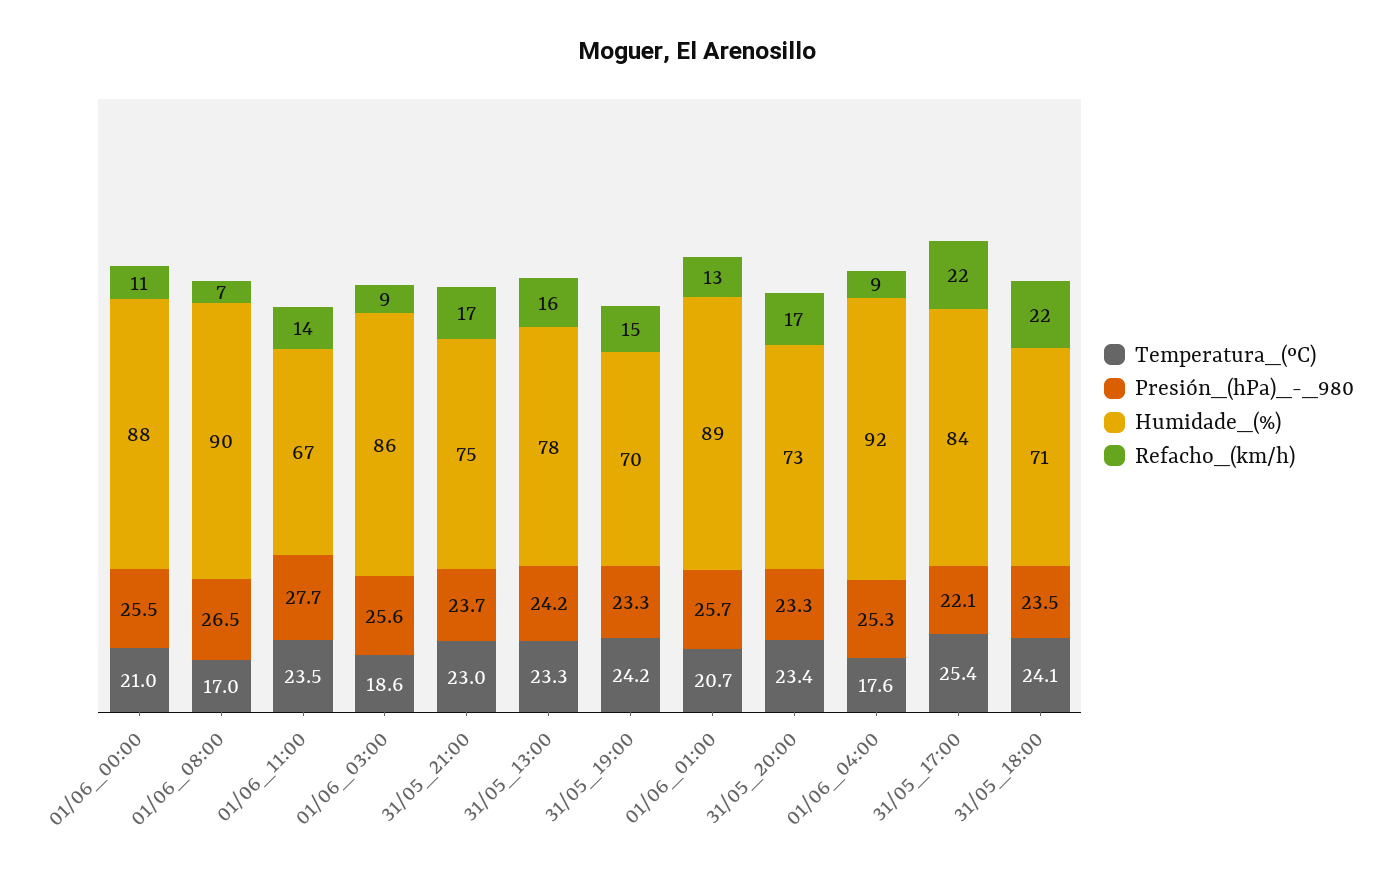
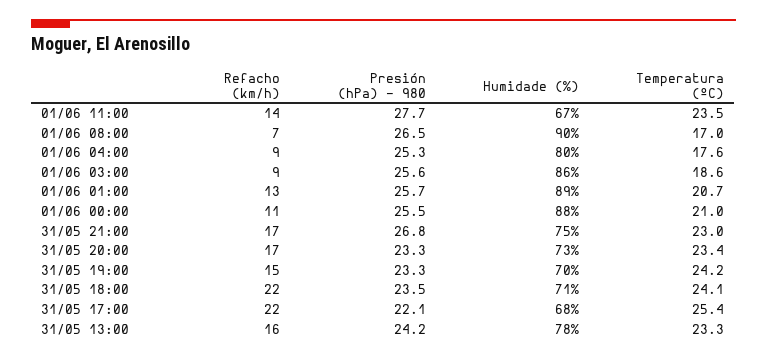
Presión_(hPa)_-_980, 31/05_21:00: 23.7 -> 26.8
Humidade_(%), 01/06_04:00: 92 -> 80
Humidade_(%), 31/05_17:00: 84 -> 68

